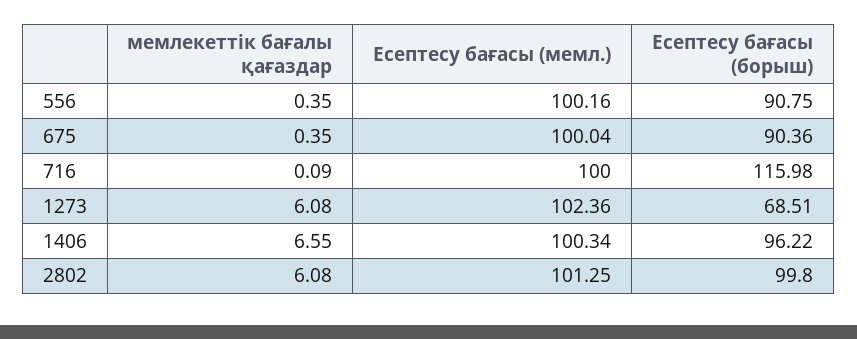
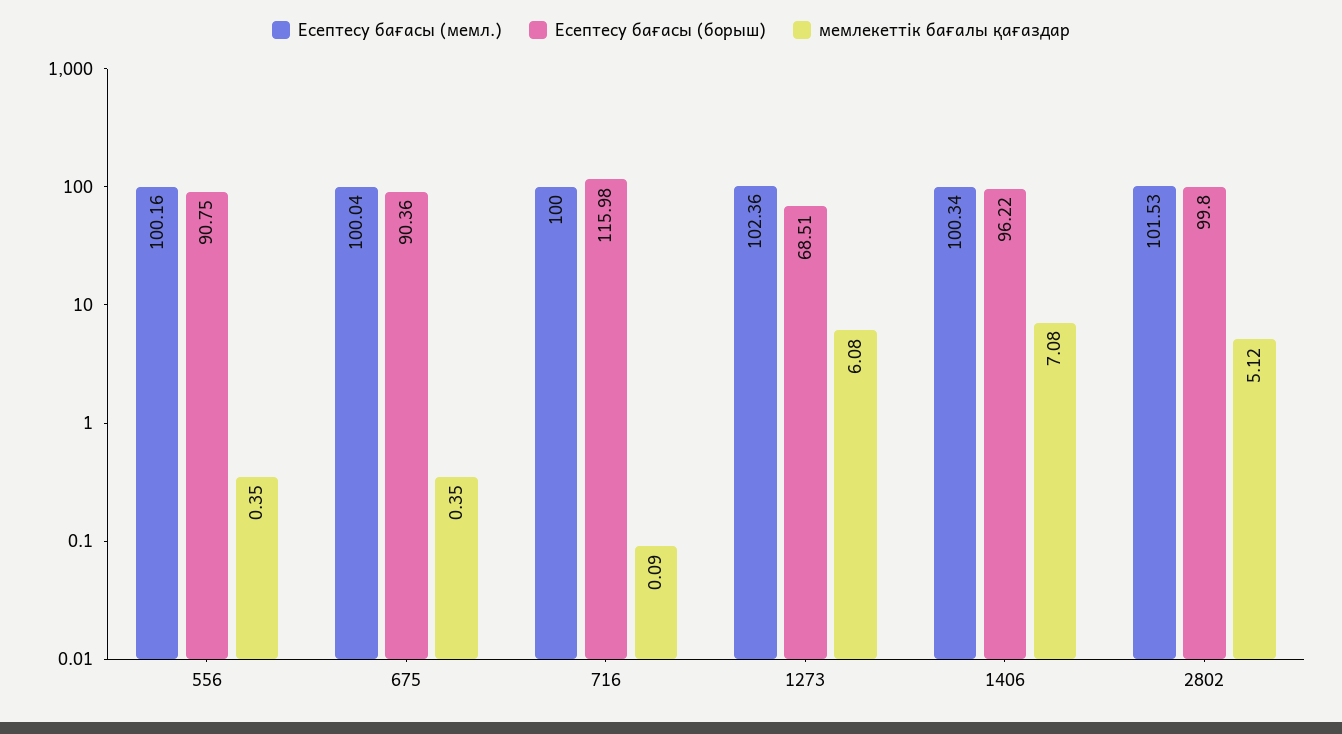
мемлекеттік бағалы қағаздар, 1406: 6.55 -> 7.08
мемлекеттік бағалы қағаздар, 2802: 6.08 -> 5.12
Есептесу бағасы (мемл.), 2802: 101.25 -> 101.53

